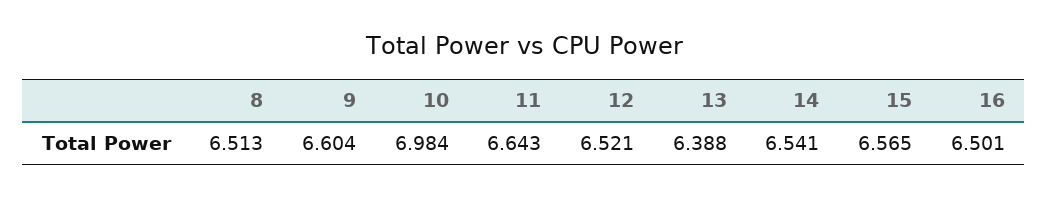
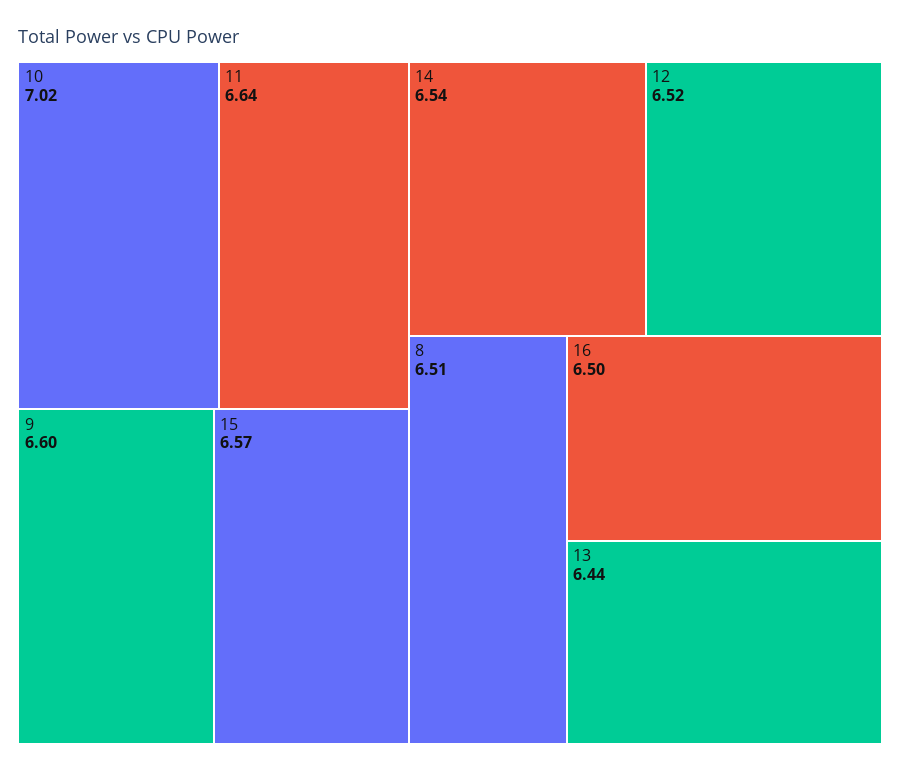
10: 6.984 -> 7.02
13: 6.388 -> 6.44

